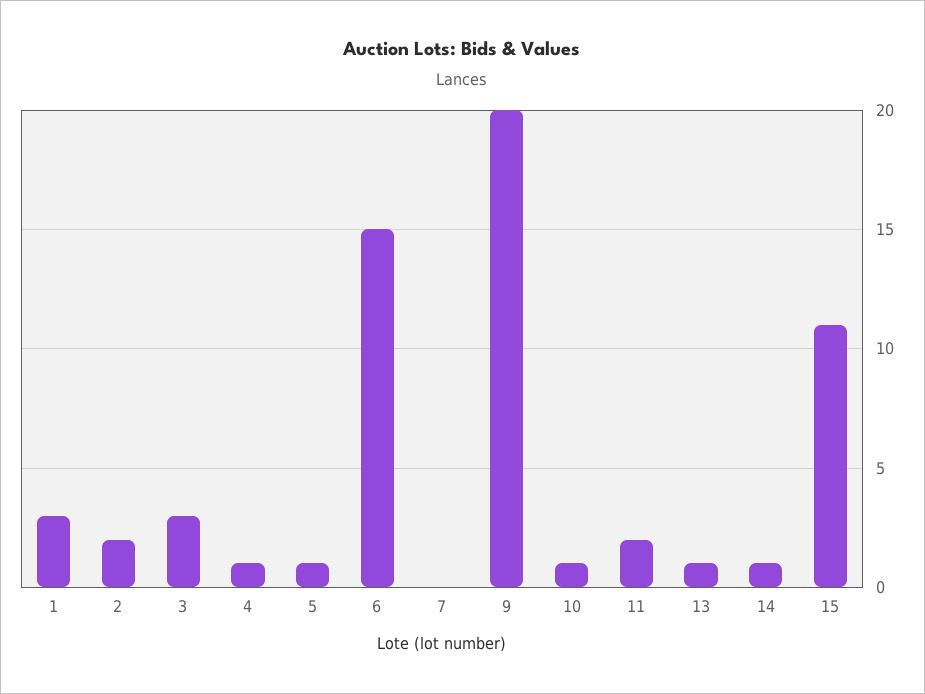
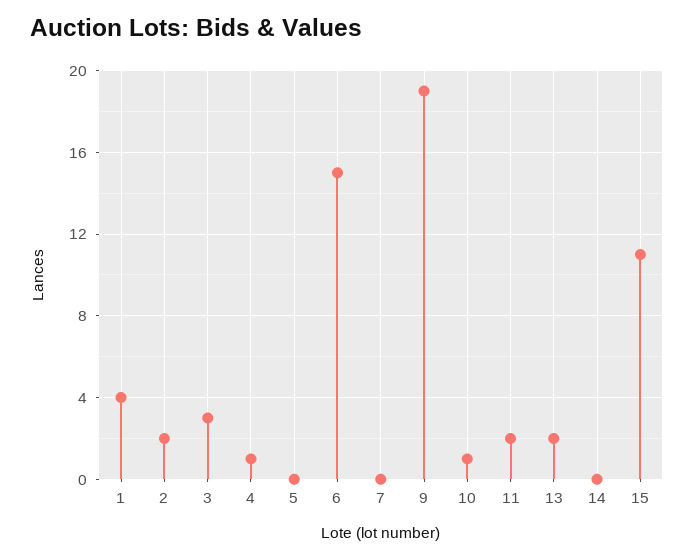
1: 3 -> 4
5: 1 -> 0
9: 20 -> 19
13: 1 -> 2
14: 1 -> 0

